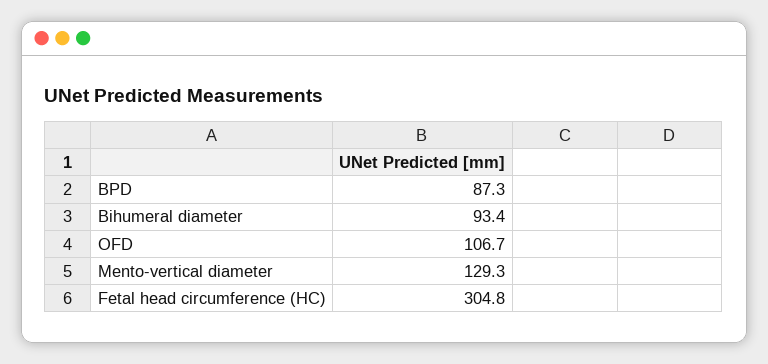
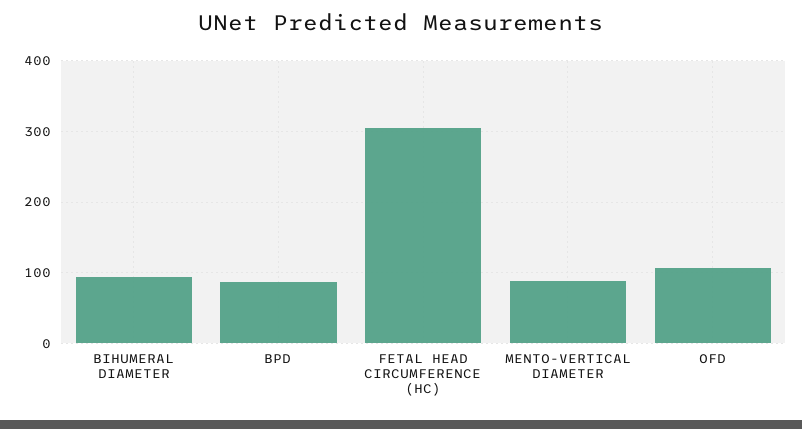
Mento-vertical diameter: 129.3 -> 90

